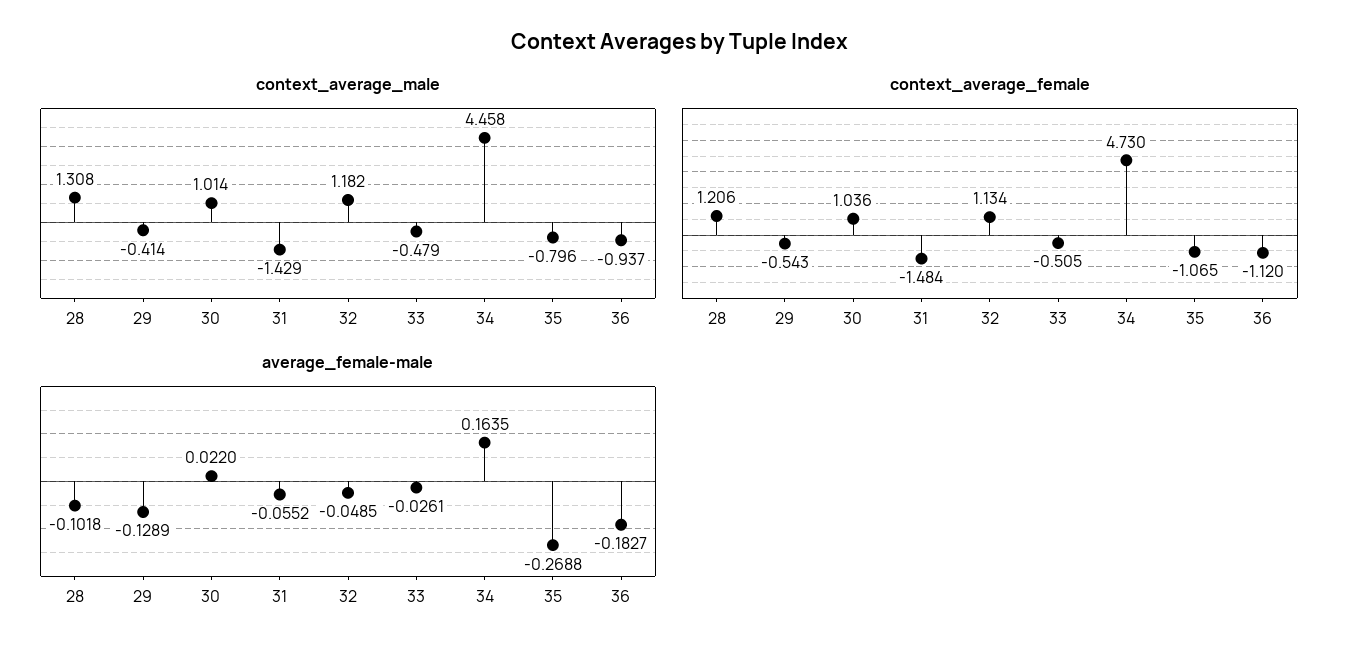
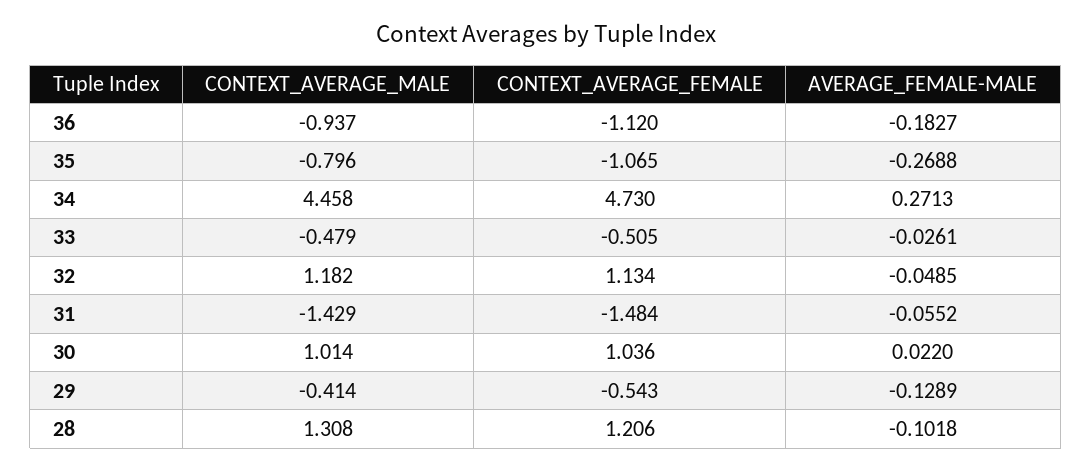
average_female-male, 34: 0.1635 -> 0.2713

